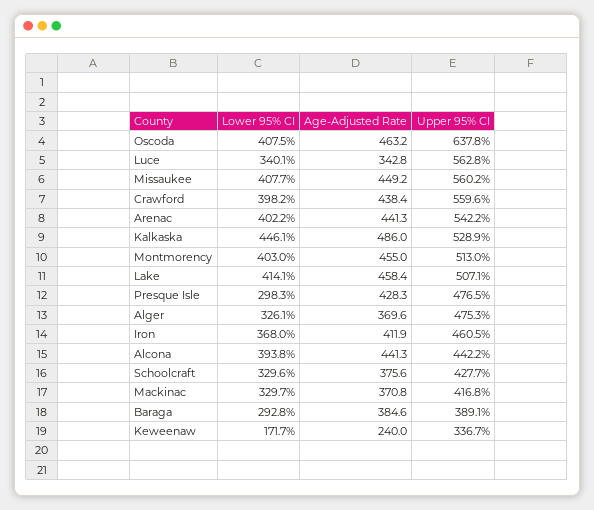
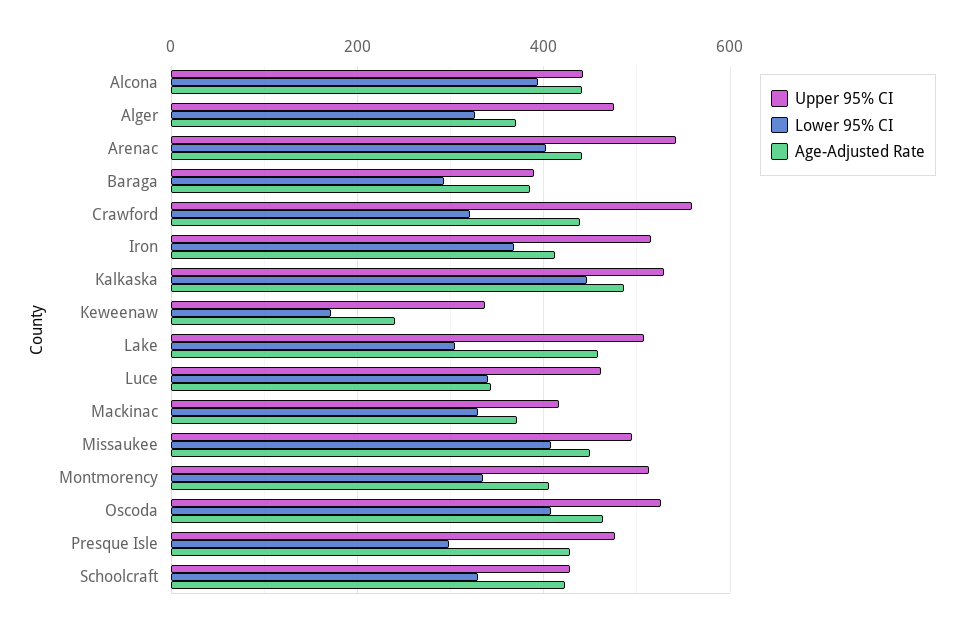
Upper 95% CI, Oscoda: 637.8 -> 520
Upper 95% CI, Luce: 562.8 -> 460
Upper 95% CI, Missaukee: 560.2 -> 500
Lower 95% CI, Crawford: 398.2 -> 320
Lower 95% CI, Montmorency: 403 -> 340
Age-Adjusted Rate, Montmorency: 455 -> 400
Lower 95% CI, Lake: 414.1 -> 300
Upper 95% CI, Iron: 460.5 -> 520
Age-Adjusted Rate, Schoolcraft: 375.6 -> 420

